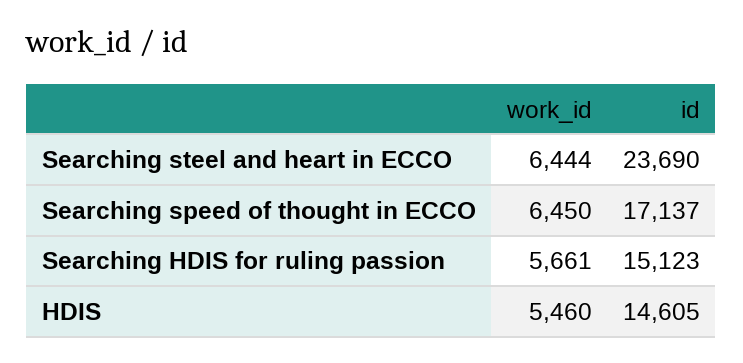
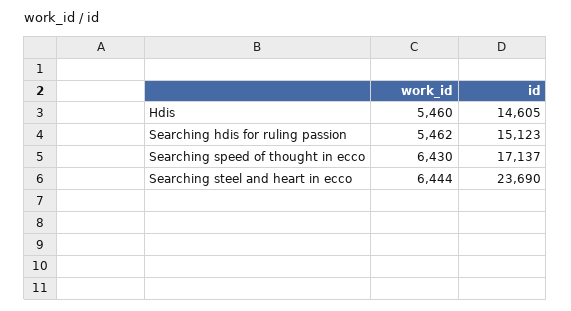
work_id, Searching speed of thought in ECCO: 6450 -> 6430
work_id, Searching HDIS for ruling passion: 5661 -> 5462

